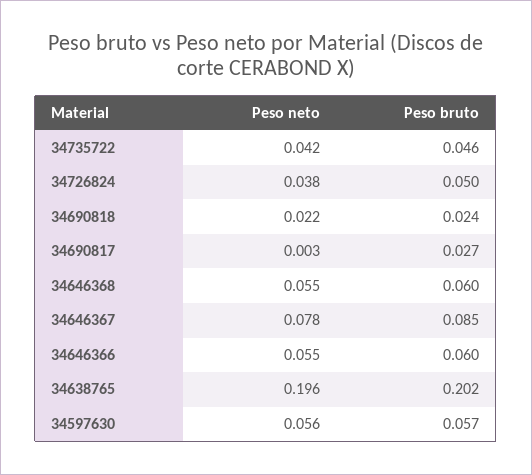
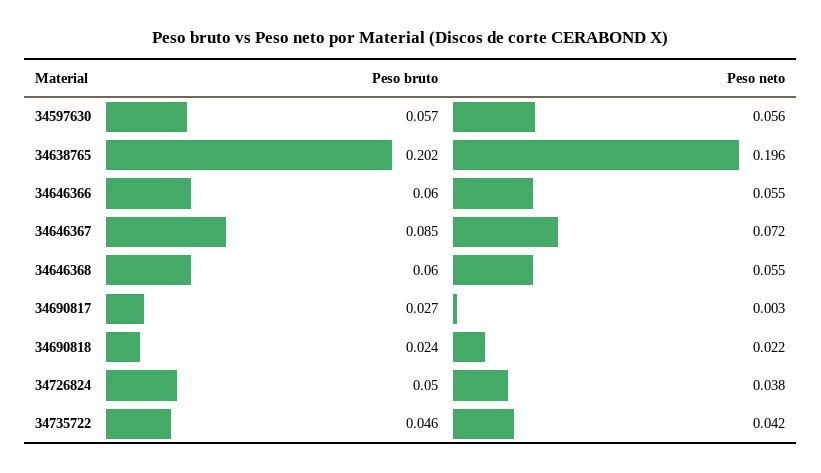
Peso neto, 34646367: 0.078 -> 0.072

